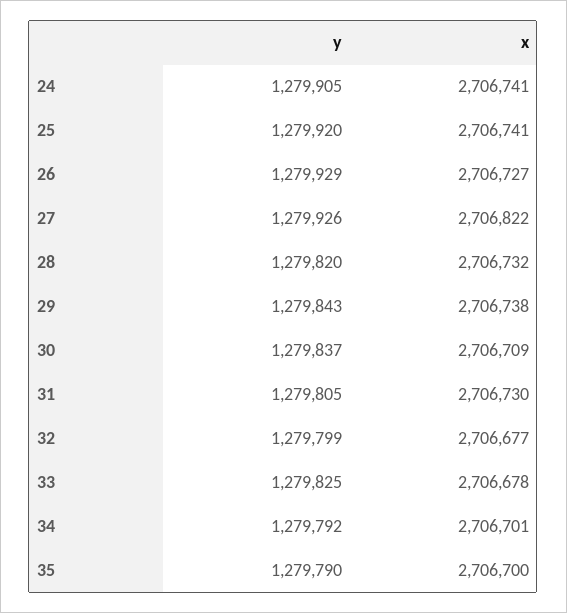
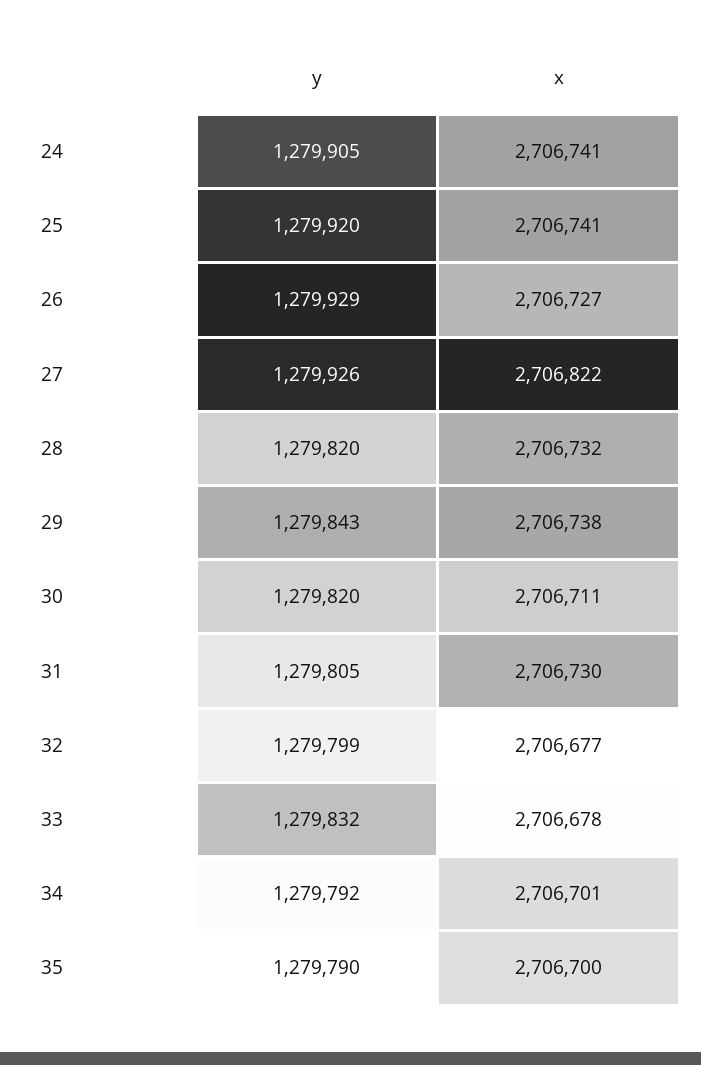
y, 30: 1279837 -> 1279820
x, 30: 2706709 -> 2706711
y, 33: 1279825 -> 1279832

